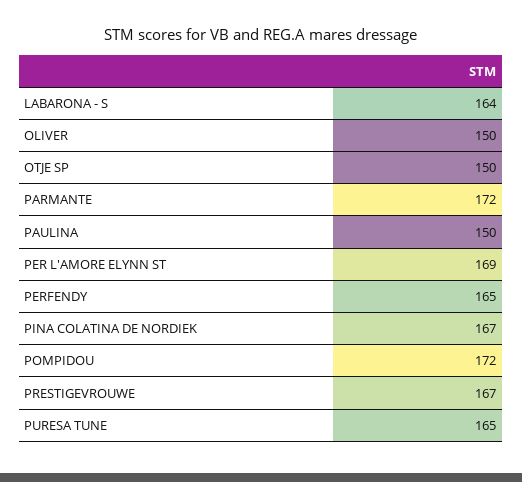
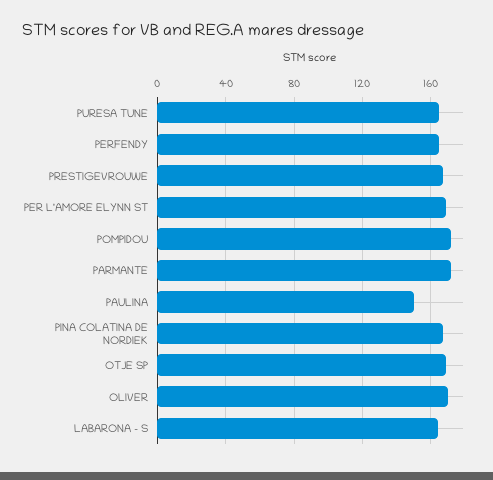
OLIVER: 150 -> 170
OTJE SP: 150 -> 170

